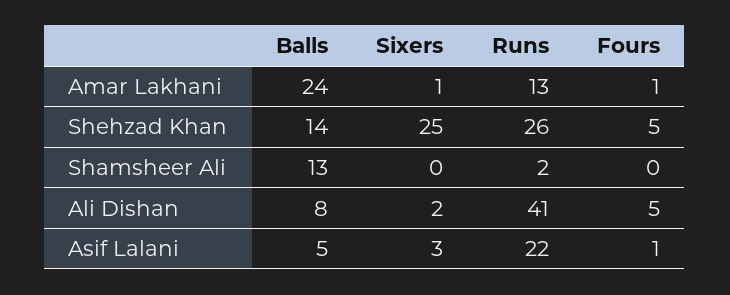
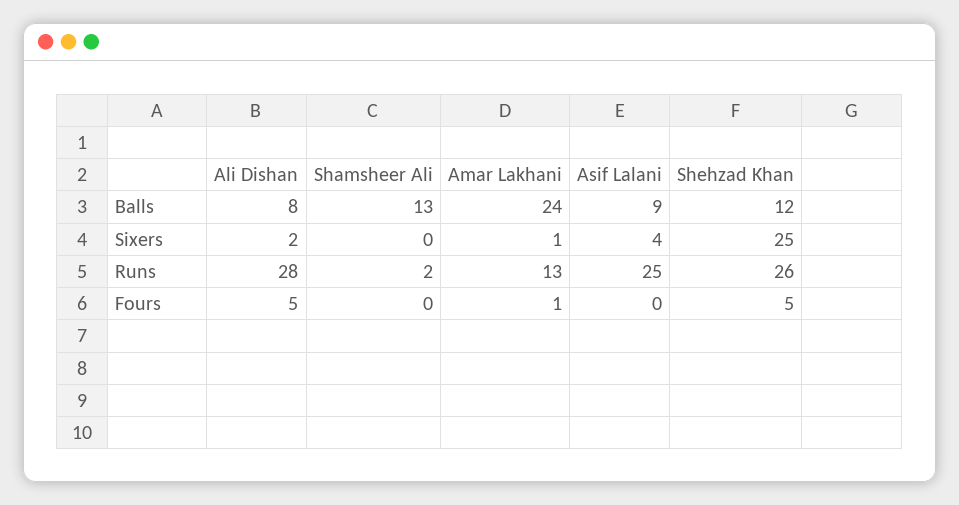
Balls, Shehzad Khan: 14 -> 12
Runs, Ali Dishan: 41 -> 28
Balls, Asif Lalani: 5 -> 9
Sixers, Asif Lalani: 3 -> 4
Runs, Asif Lalani: 22 -> 25
Fours, Asif Lalani: 1 -> 0

